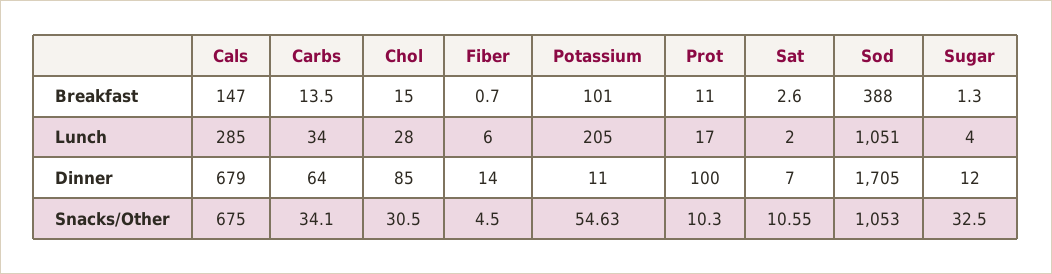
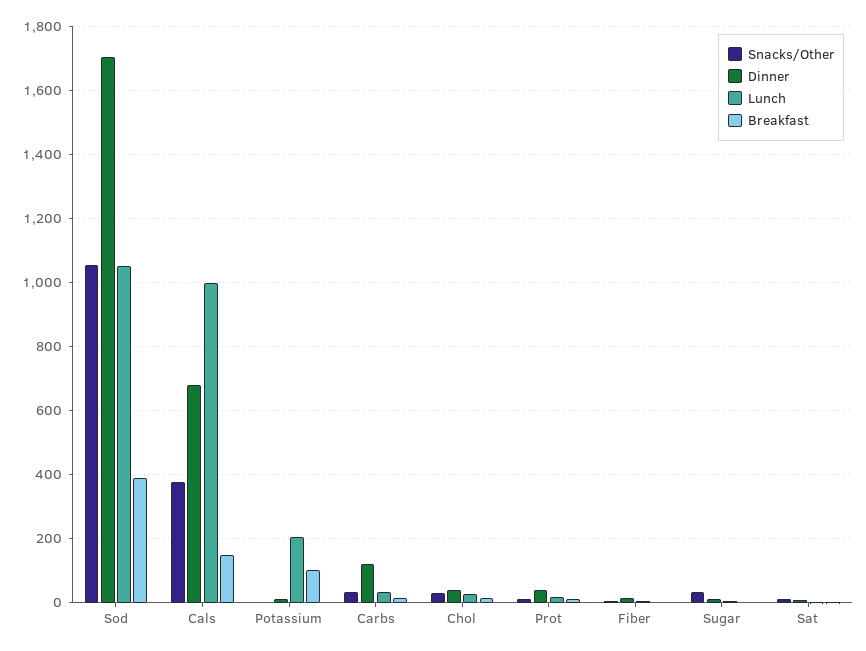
Lunch, Cals: 285 -> 1000
Dinner, Carbs: 64 -> 120
Dinner, Chol: 85 -> 40
Dinner, Prot: 100 -> 40
Snacks/Other, Cals: 675 -> 380
Snacks/Other, Potassium: 54.63 -> 0

